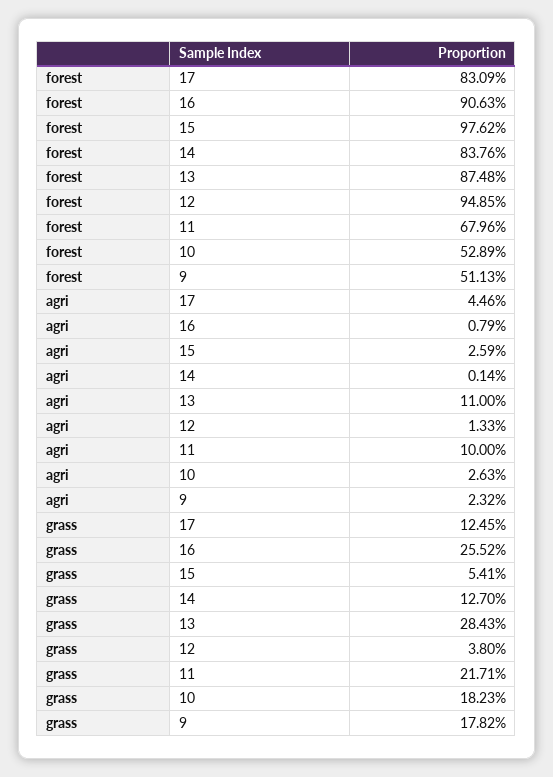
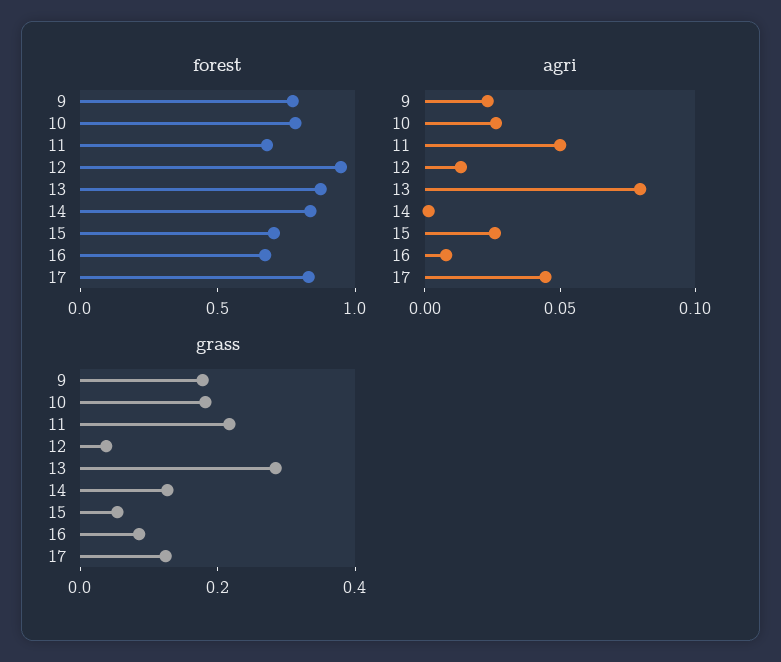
forest, 16: 0.9063 -> 0.7
forest, 15: 0.9762 -> 0.7
forest, 10: 0.5289 -> 0.8
forest, 9: 0.5113 -> 0.8
agri, 13: 0.11 -> 0.08
agri, 11: 0.1 -> 0.05
grass, 16: 0.2552 -> 0.1

